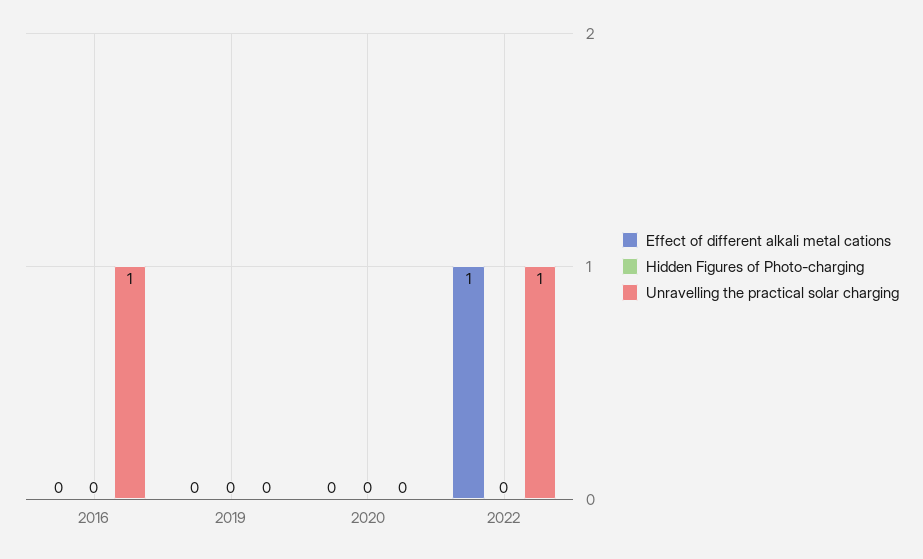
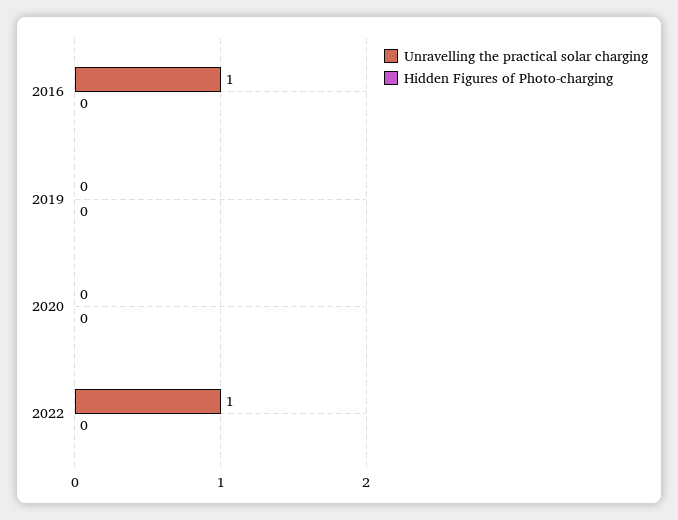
Effect of different alkali metal cations, 2016: 0 -> none
Effect of different alkali metal cations, 2019: 0 -> none
Effect of different alkali metal cations, 2020: 0 -> none
Effect of different alkali metal cations, 2022: 1 -> none

